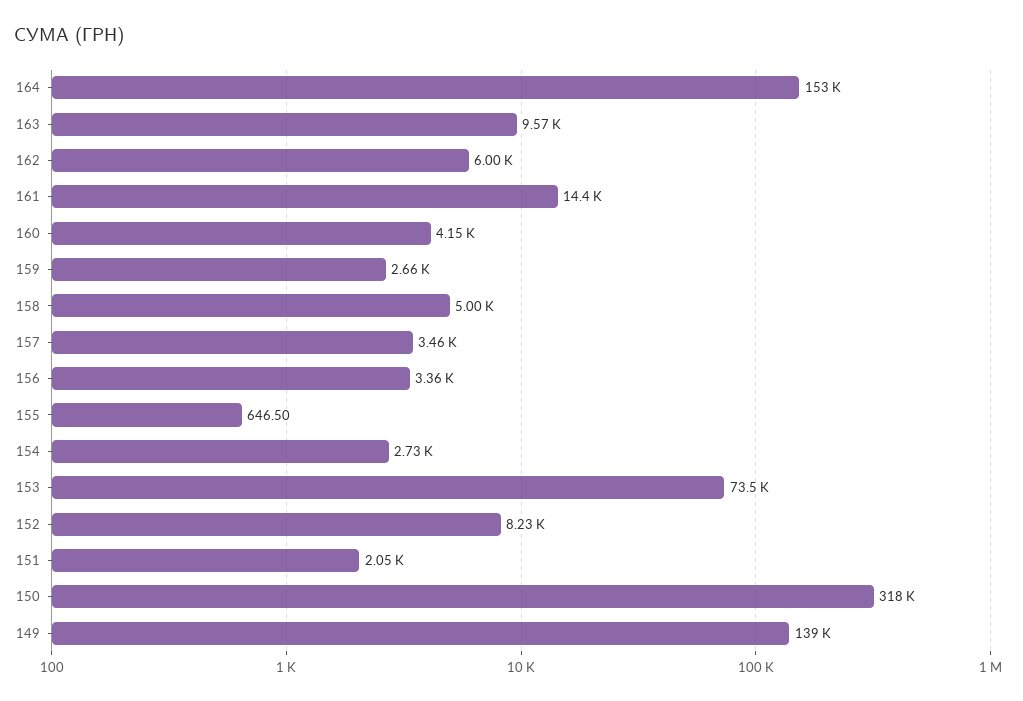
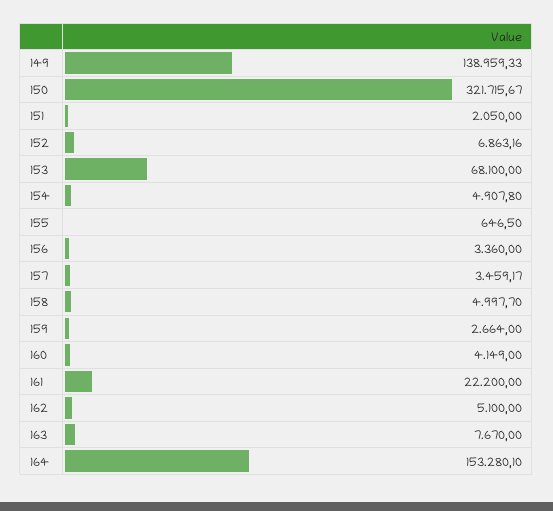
163: 9570 -> 7670
162: 6000 -> 5100
161: 14400 -> 22200
154: 2730 -> 4907.8
153: 73500 -> 68100
152: 8230 -> 6863.16
150: 318000 -> 321715.67

